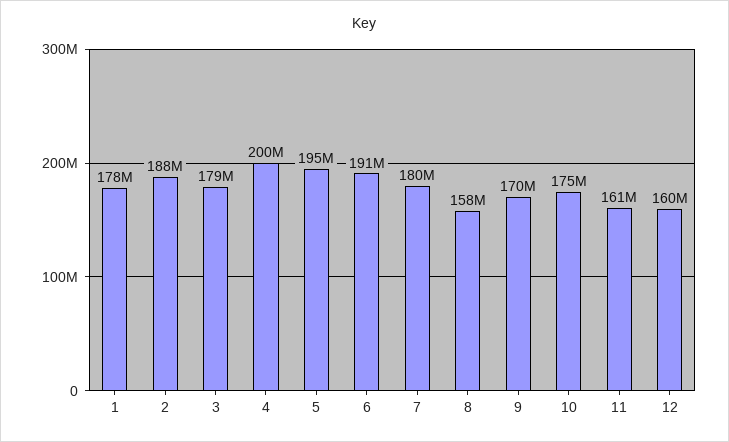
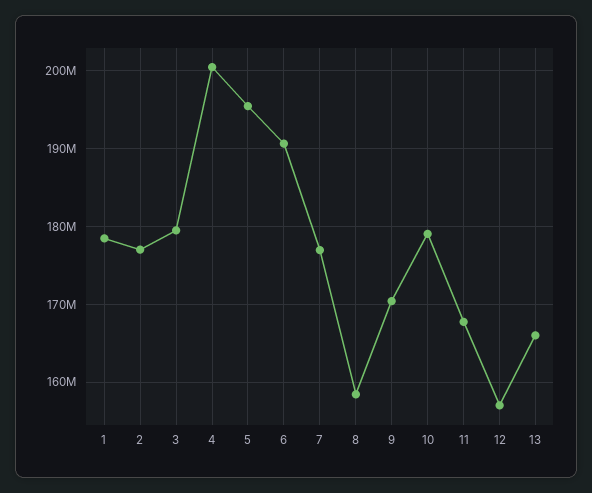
2: 188000000 -> 177000000
7: 180000000 -> 177000000
10: 175000000 -> 179000000
11: 161000000 -> 168000000
12: 160000000 -> 157000000
13: none -> 166000000

